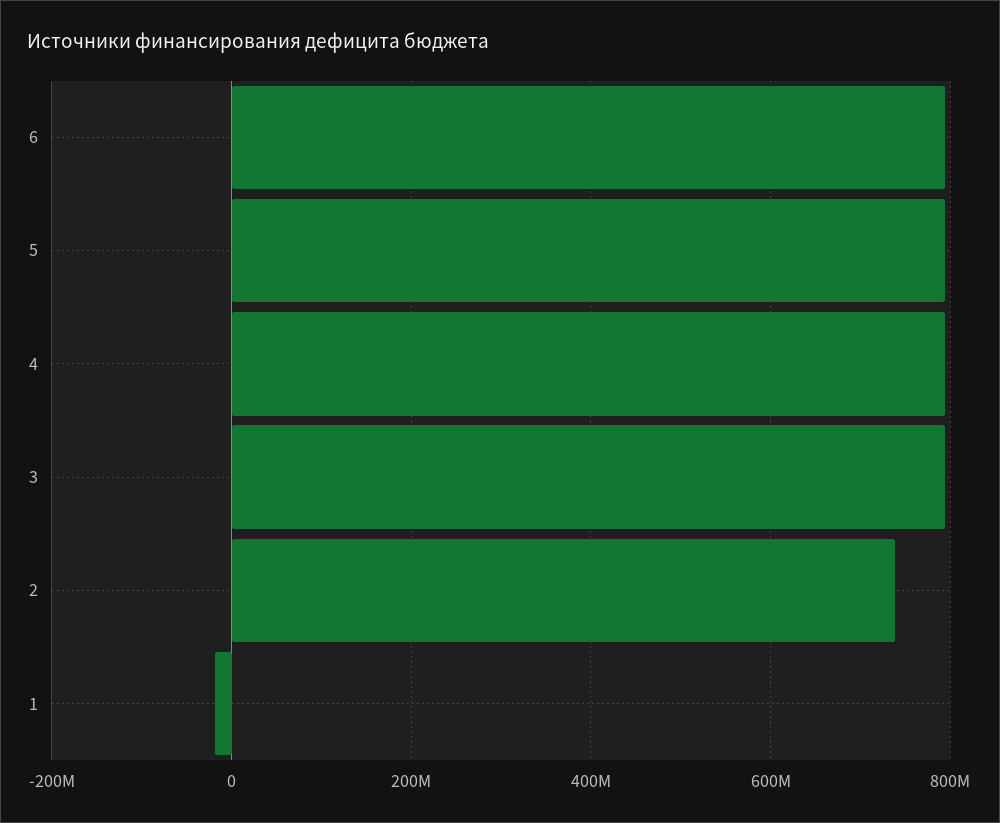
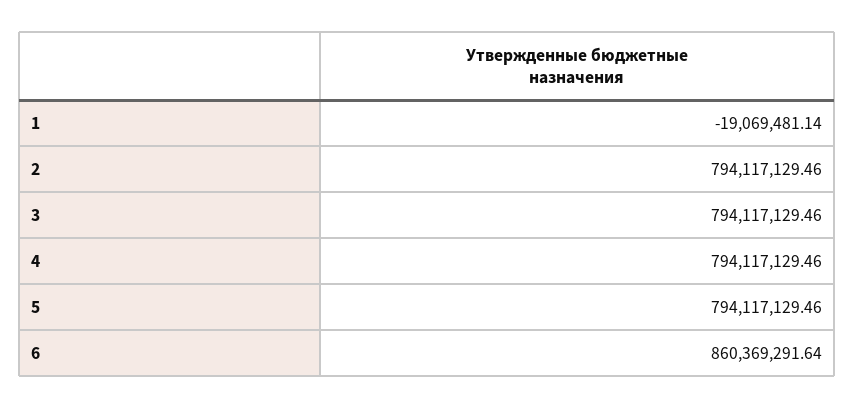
6: 800000000 -> 860369291.64
2: 740000000 -> 794117129.46

